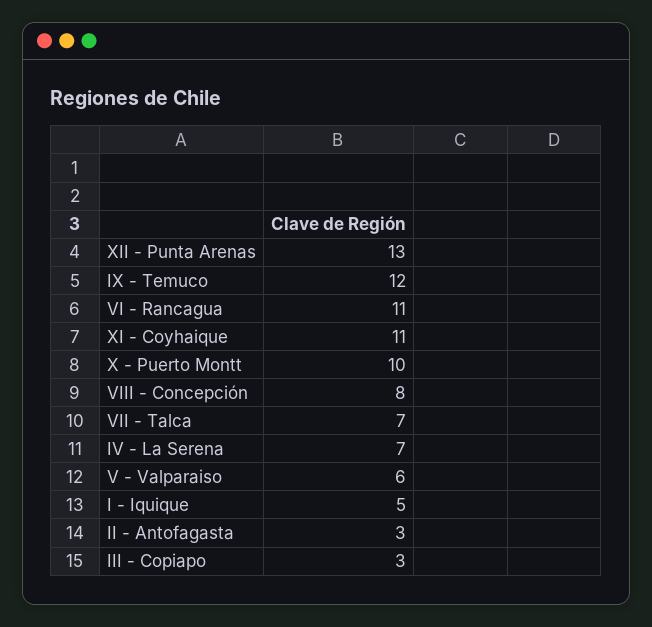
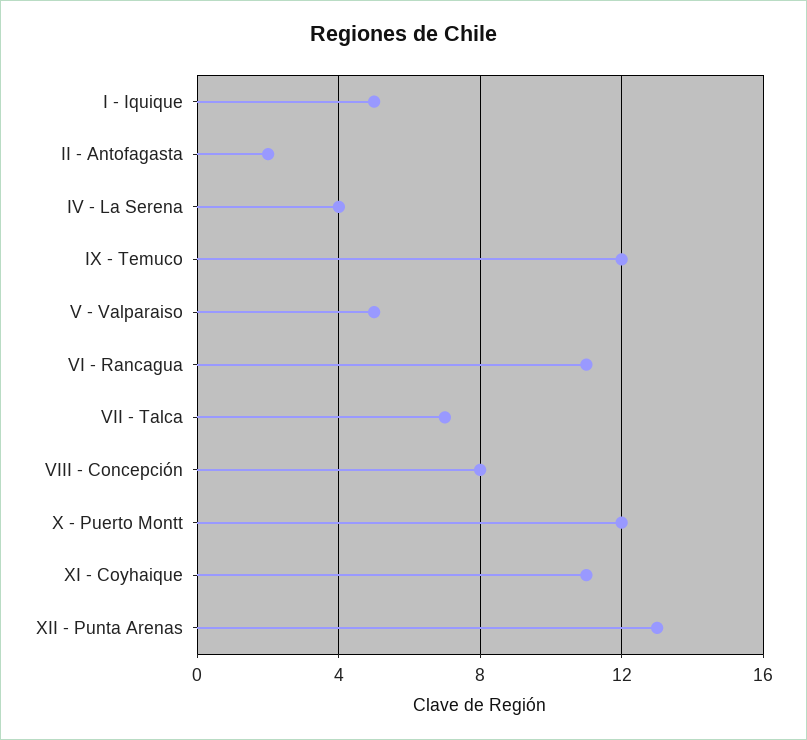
X - Puerto Montt: 10 -> 12
IV - La Serena: 7 -> 4
V - Valparaiso: 6 -> 5
II - Antofagasta: 3 -> 2
III - Copiapo: 3 -> none

